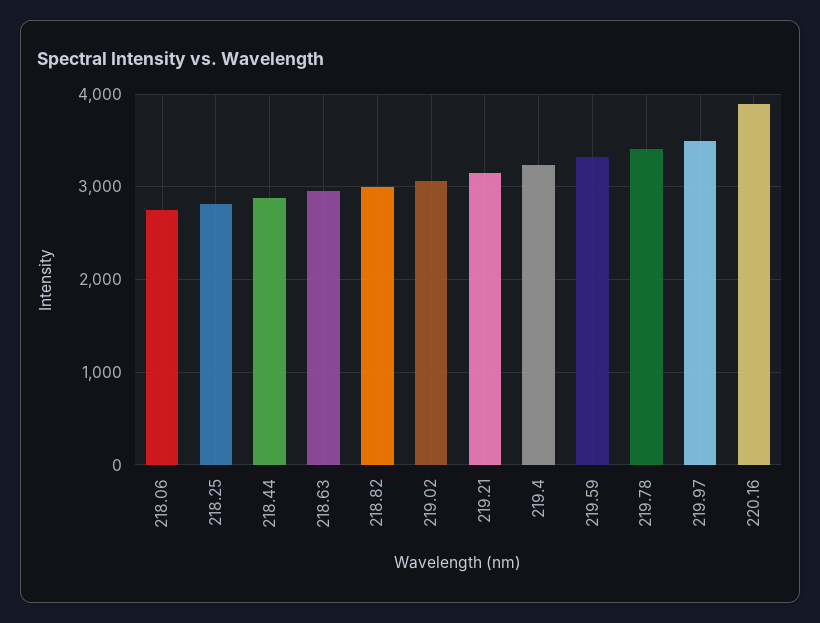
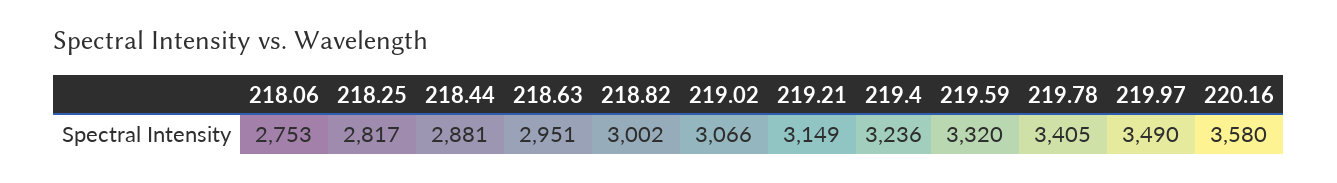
220.16: 3900 -> 3580

